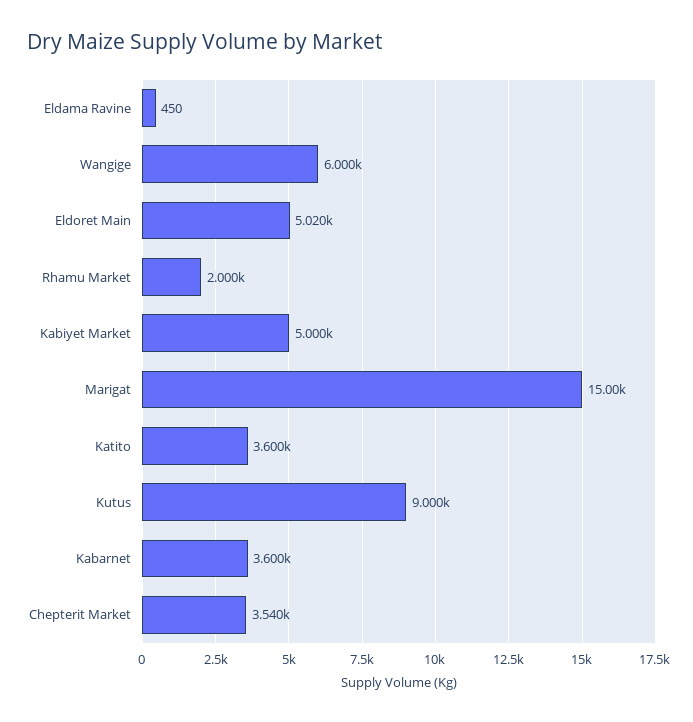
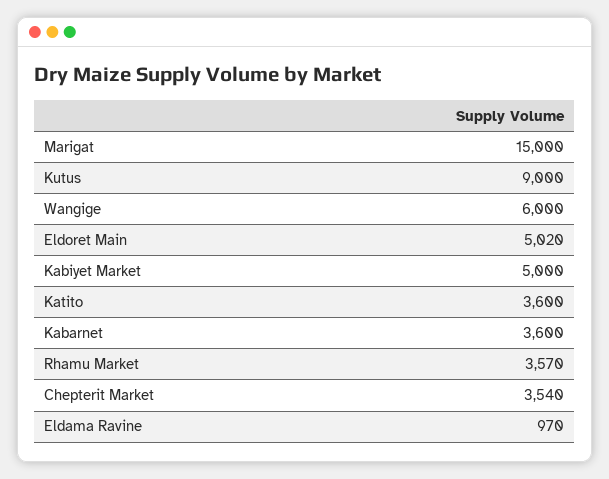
Eldama Ravine: 450 -> 970
Rhamu Market: 2000 -> 3570

